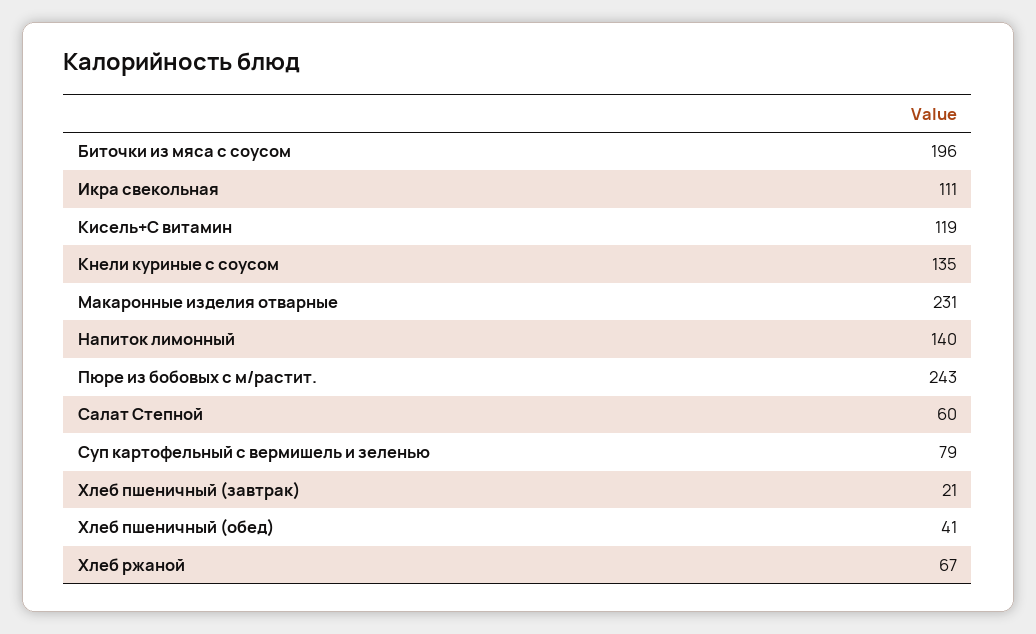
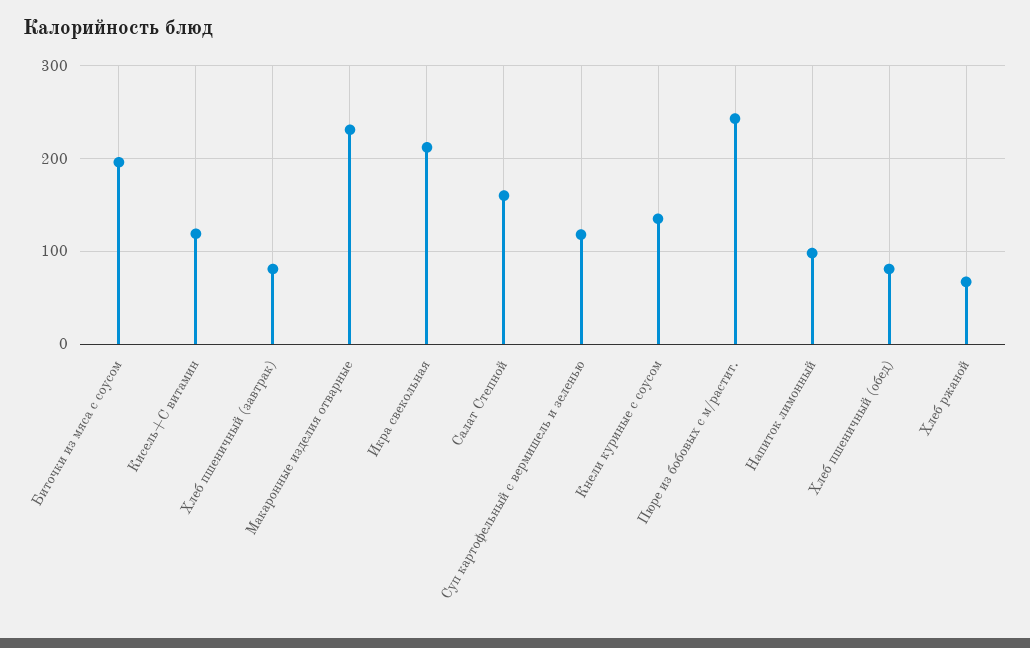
Икра свекольная: 111 -> 210
Напиток лимонный: 140 -> 100
Салат Степной: 60 -> 160
Суп картофельный с вермишель и зеленью: 79 -> 120
Хлеб пшеничный (завтрак): 21 -> 80
Хлеб пшеничный (обед): 41 -> 80

